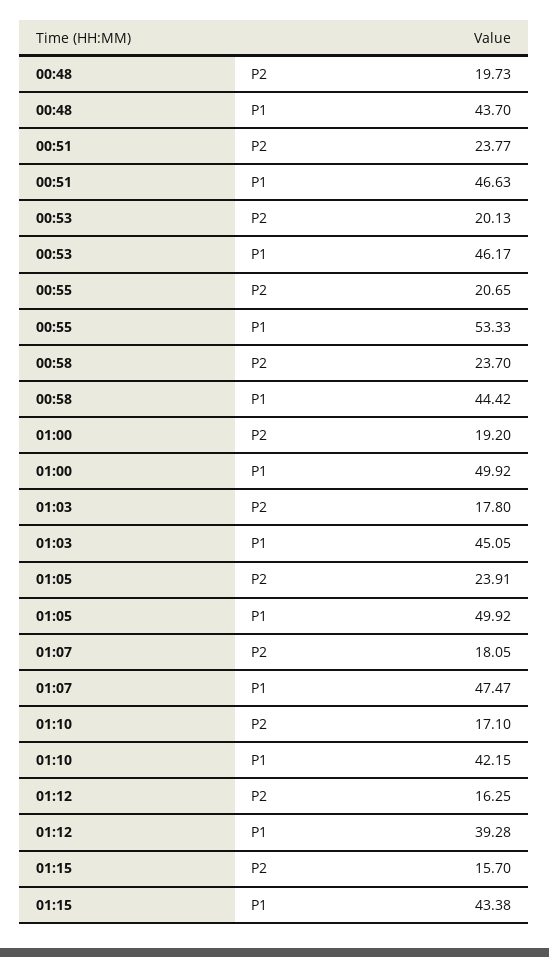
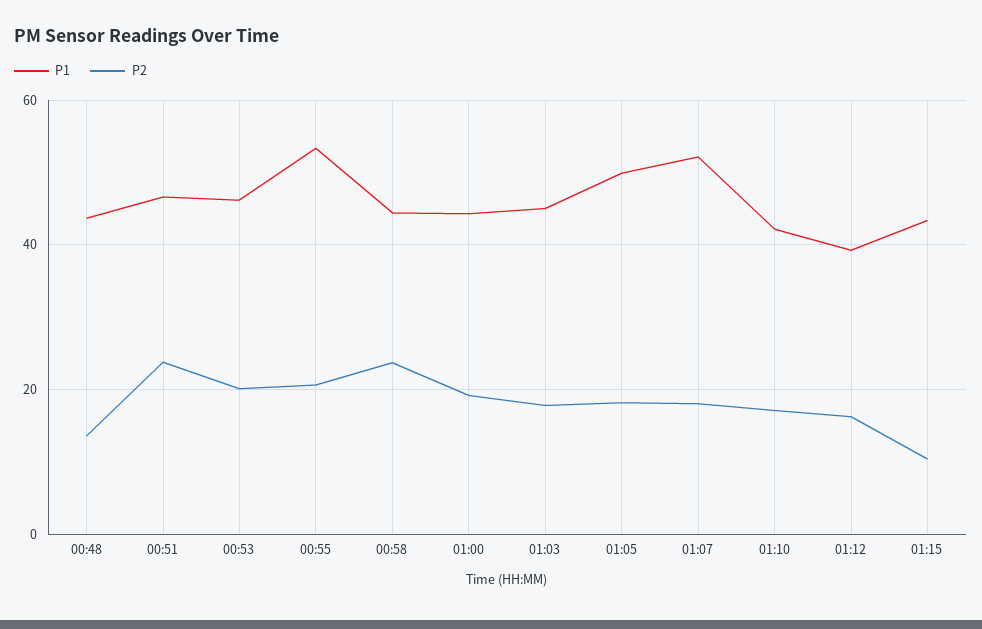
P2, 00:48: 19.73 -> 14
P1, 01:00: 49.92 -> 44
P2, 01:05: 23.91 -> 18
P1, 01:07: 47.47 -> 52
P2, 01:15: 15.7 -> 10

